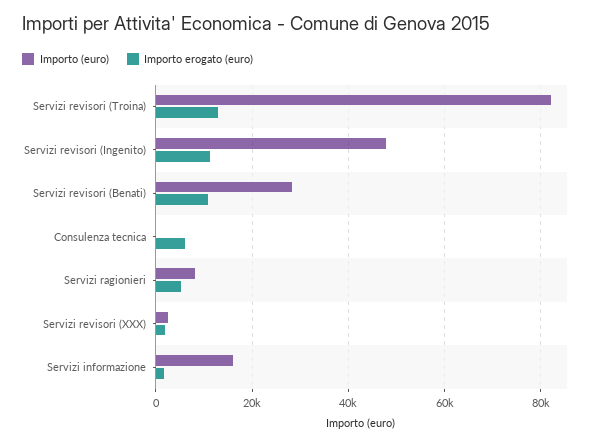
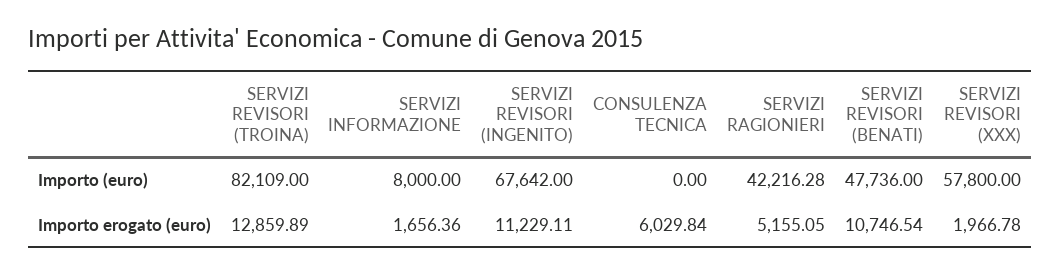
Importo (euro), Servizi revisori (Ingenito): 48000 -> 67642
Importo (euro), Servizi revisori (Benati): 28000 -> 47736
Importo (euro), Servizi ragionieri: 8000 -> 42216.28
Importo (euro), Servizi revisori (XXX): 2000 -> 57800
Importo (euro), Servizi informazione: 16000 -> 8000

